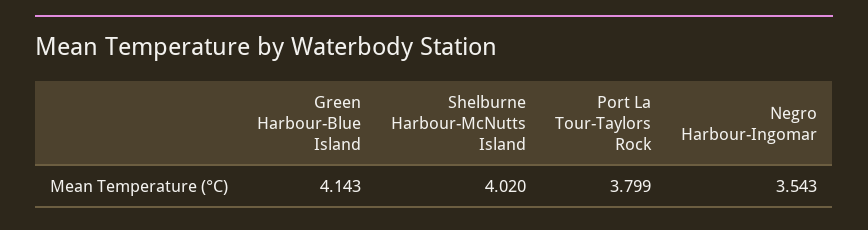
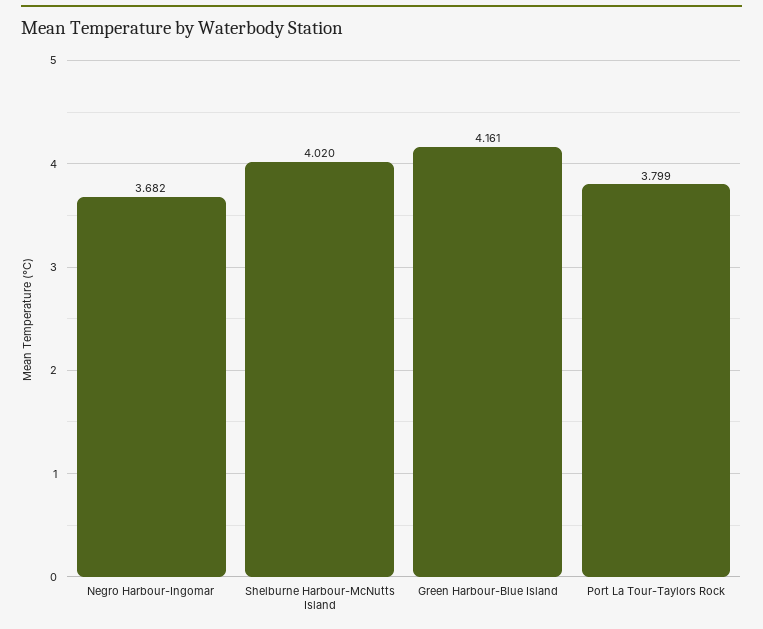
Green Harbour-Blue Island: 4.143 -> 4.161
Negro Harbour-Ingomar: 3.543 -> 3.682

